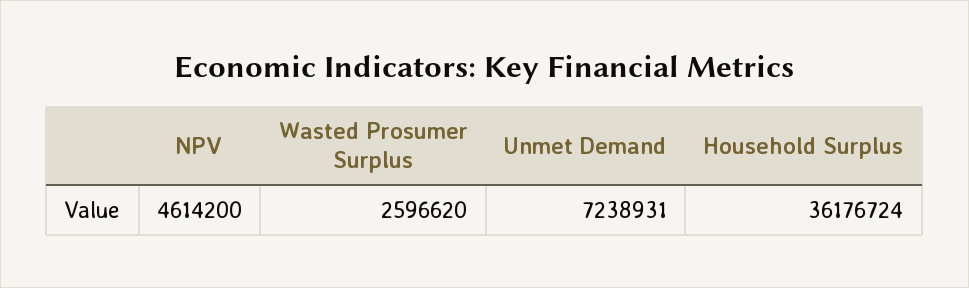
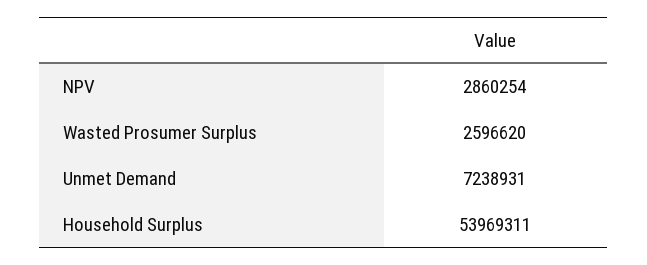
NPV: 4614200 -> 2860254
Household Surplus: 36176724 -> 53969311

